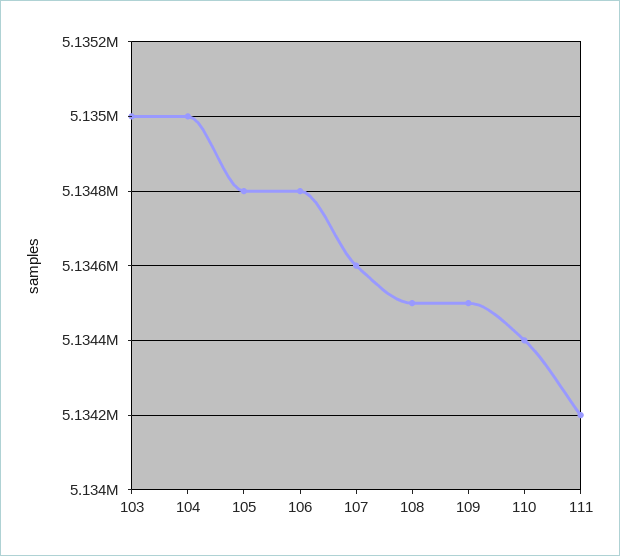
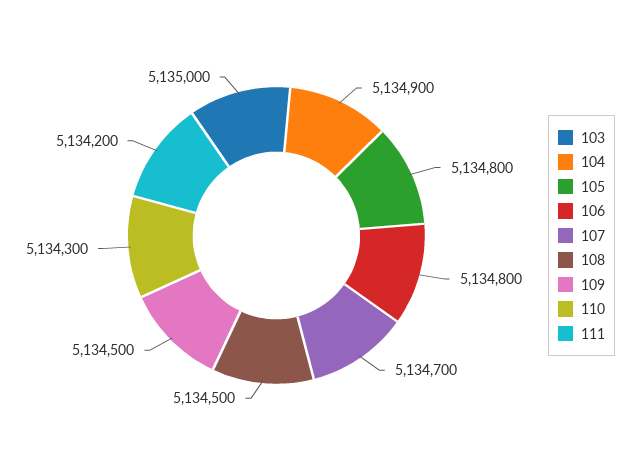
104: 5135000 -> 5134900
107: 5134600 -> 5134700
110: 5134400 -> 5134300

